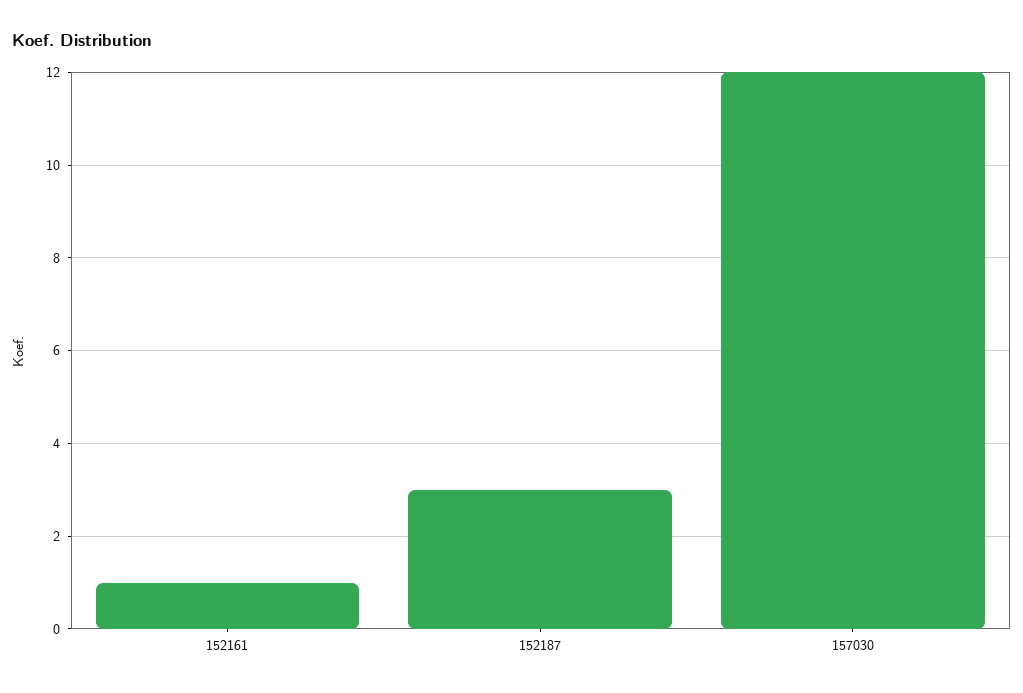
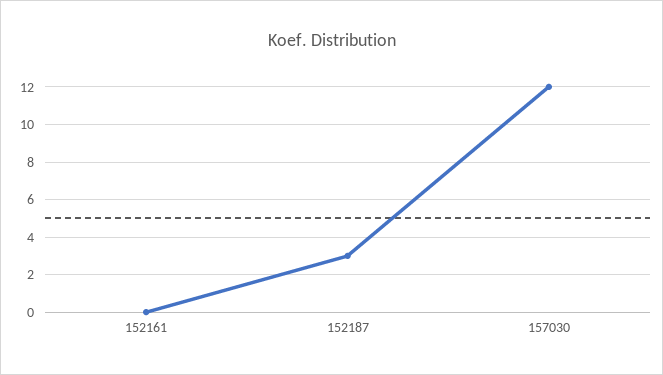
152161: 1 -> 0

